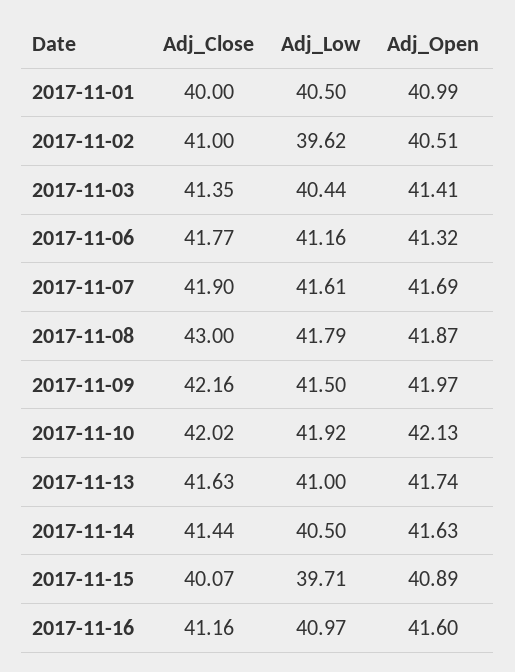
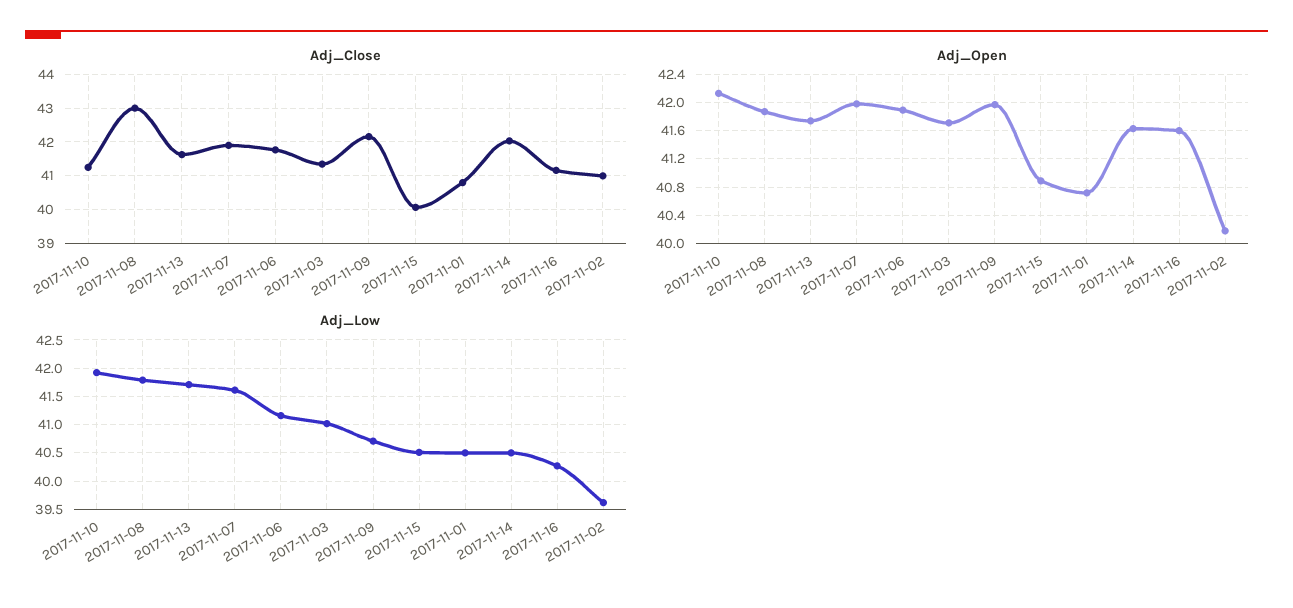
Adj_Close, 2017-11-01: 40 -> 40.8
Adj_Open, 2017-11-01: 40.99 -> 40.7
Adj_Open, 2017-11-02: 40.51 -> 40.2
Adj_Low, 2017-11-03: 40.44 -> 41
Adj_Open, 2017-11-03: 41.41 -> 41.7
Adj_Open, 2017-11-06: 41.32 -> 41.9
Adj_Open, 2017-11-07: 41.69 -> 42
Adj_Low, 2017-11-09: 41.5 -> 40.75
Adj_Close, 2017-11-10: 42.02 -> 41.2
Adj_Low, 2017-11-13: 41 -> 41.75
Adj_Close, 2017-11-14: 41.44 -> 42
Adj_Low, 2017-11-15: 39.71 -> 40.5
Adj_Low, 2017-11-16: 40.97 -> 40.25

